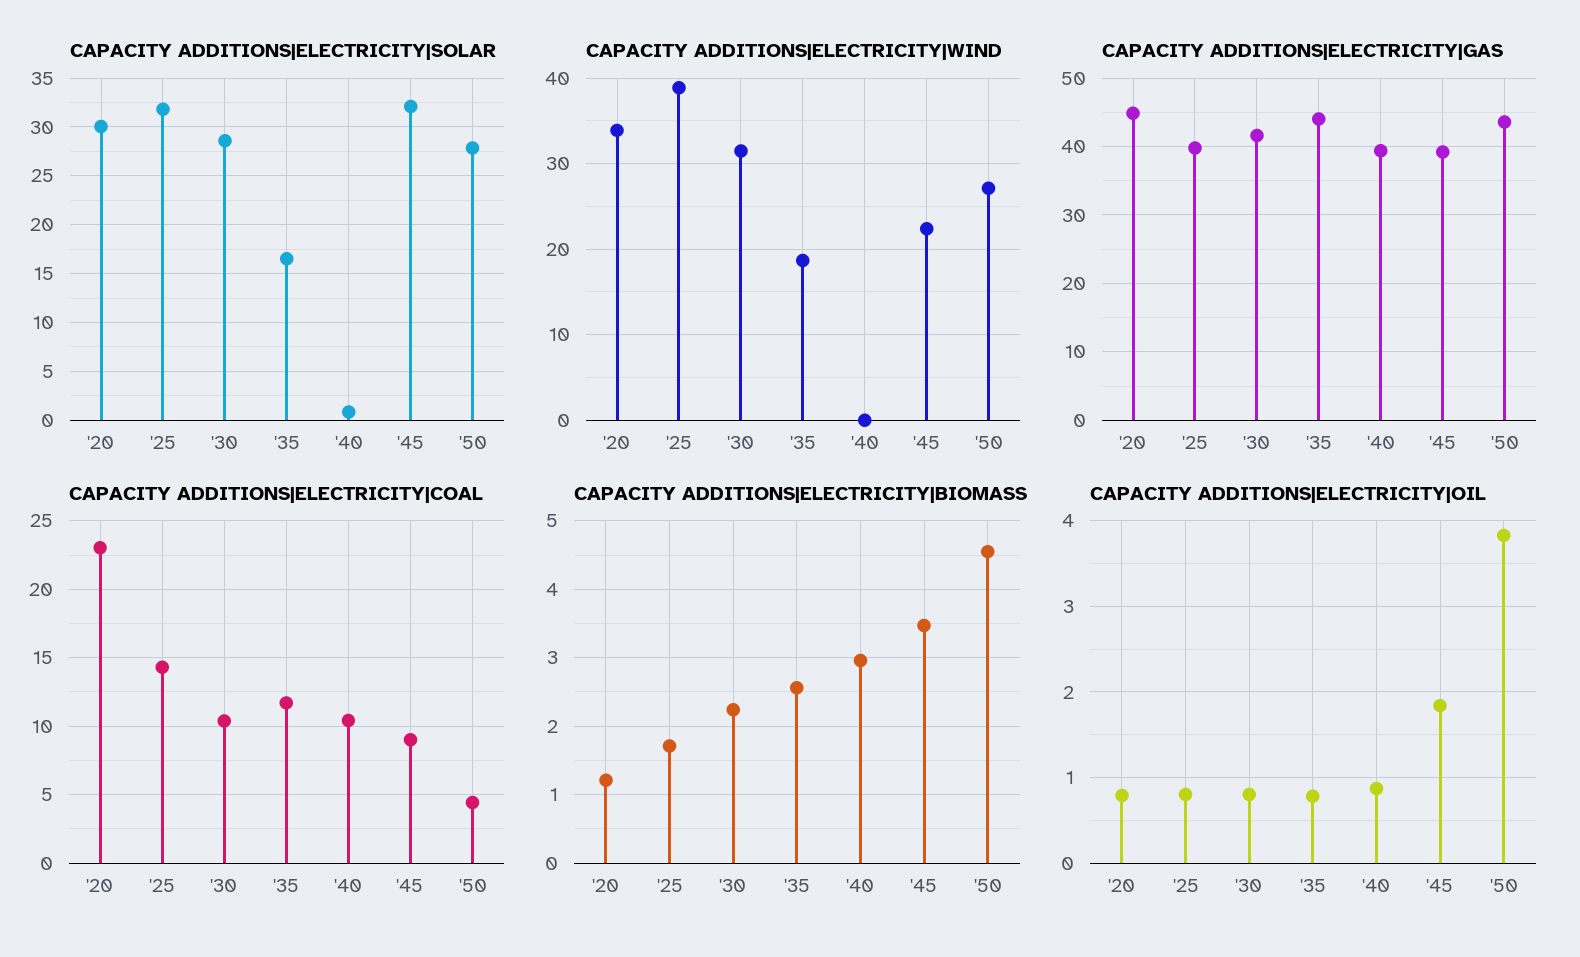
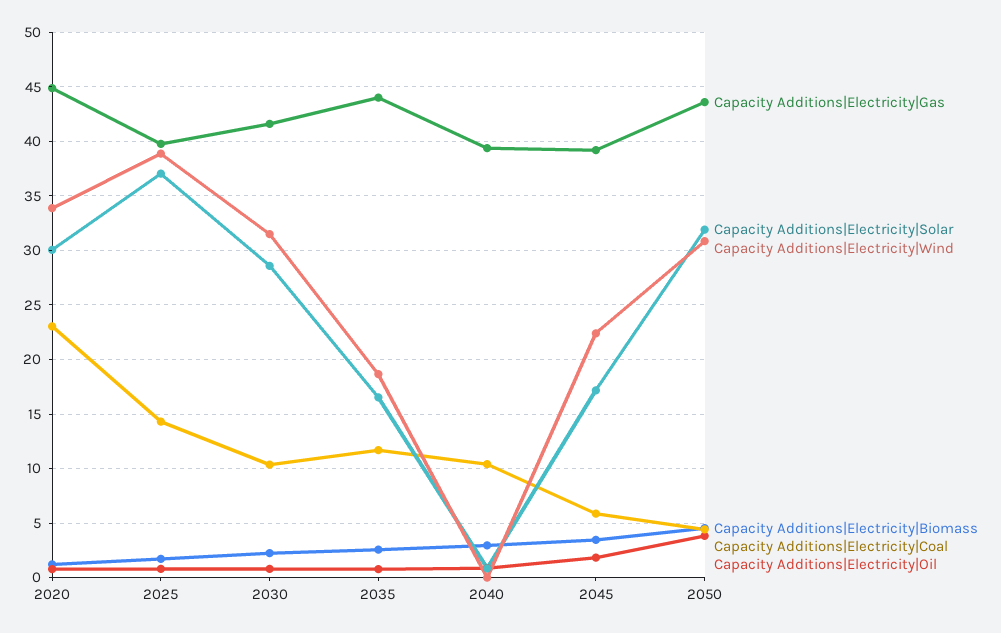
CAPACITY ADDITIONS|ELECTRICITY|SOLAR, '25: 32 -> 37
CAPACITY ADDITIONS|ELECTRICITY|SOLAR, '45: 32 -> 17
CAPACITY ADDITIONS|ELECTRICITY|SOLAR, '50: 28 -> 32
CAPACITY ADDITIONS|ELECTRICITY|WIND, '50: 27 -> 31
CAPACITY ADDITIONS|ELECTRICITY|COAL, '45: 9 -> 6

